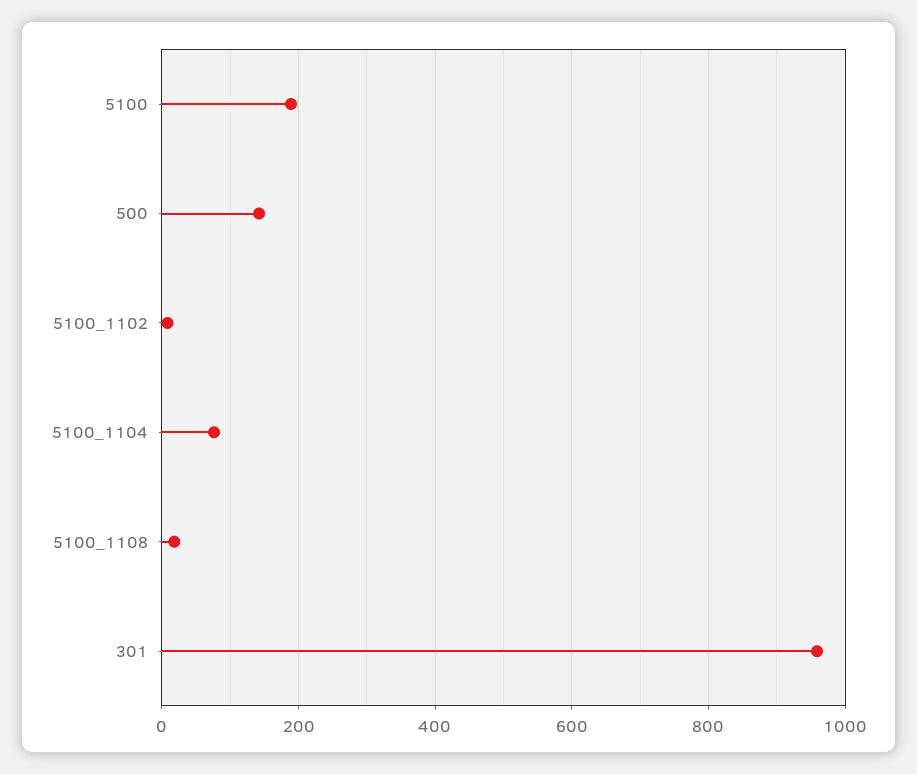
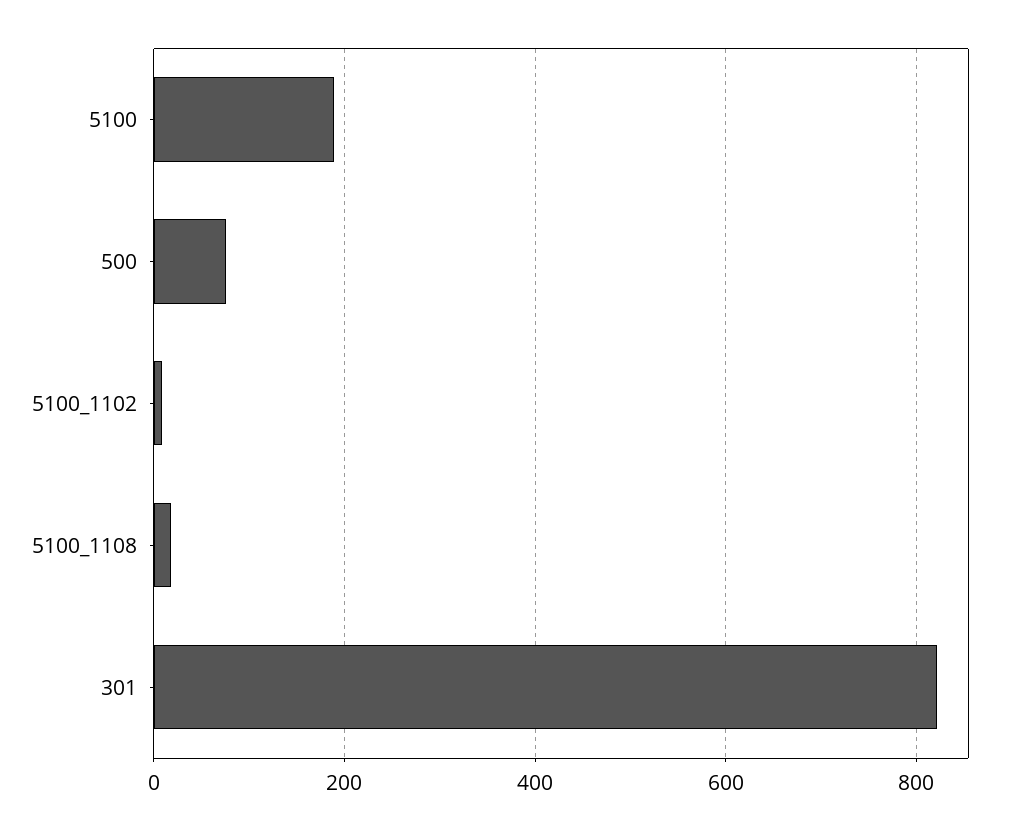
500: 140 -> 80
5100_1104: 80 -> none
301: 960 -> 820

